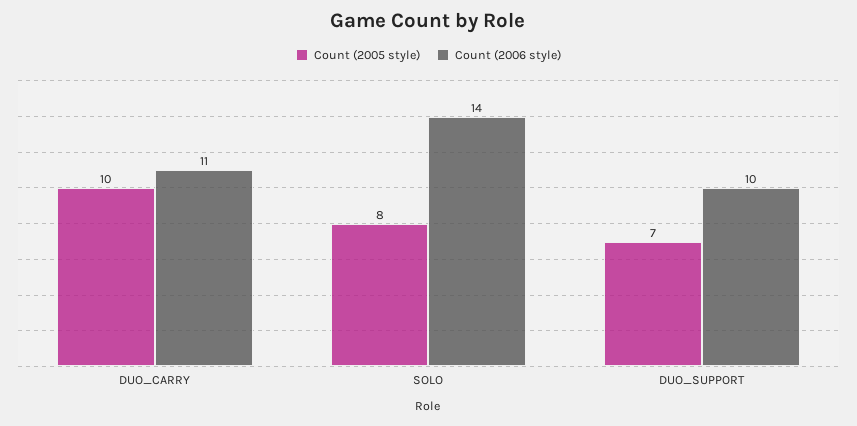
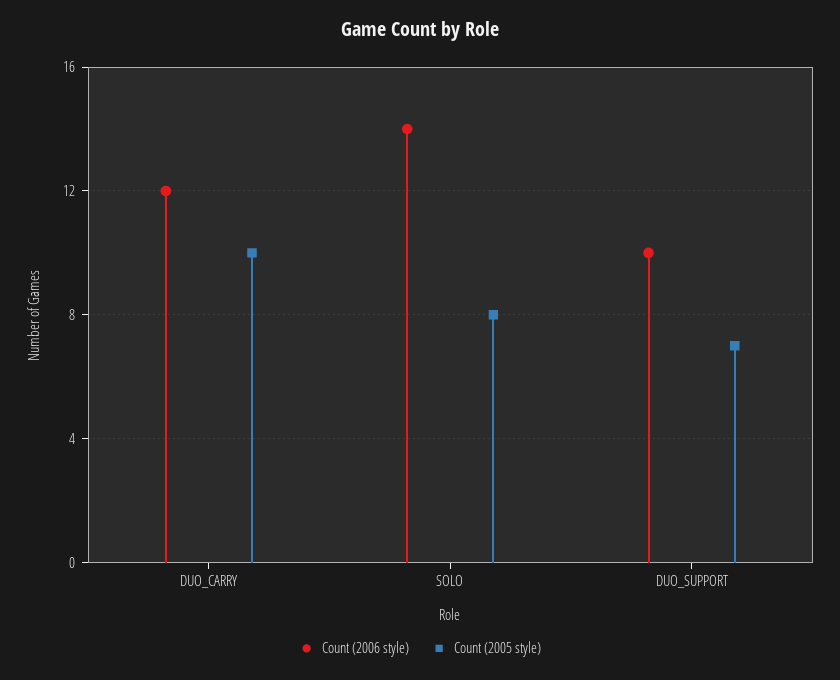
Count (2006 style), DUO_CARRY: 11 -> 12

